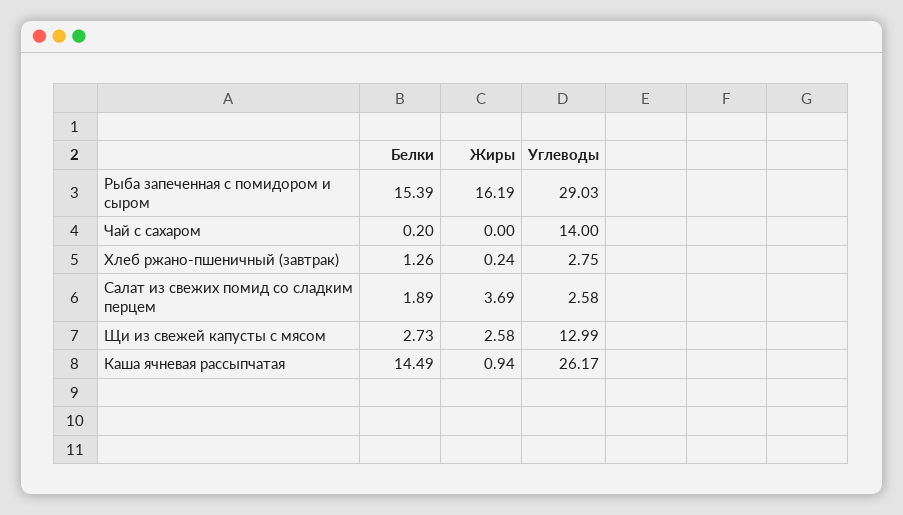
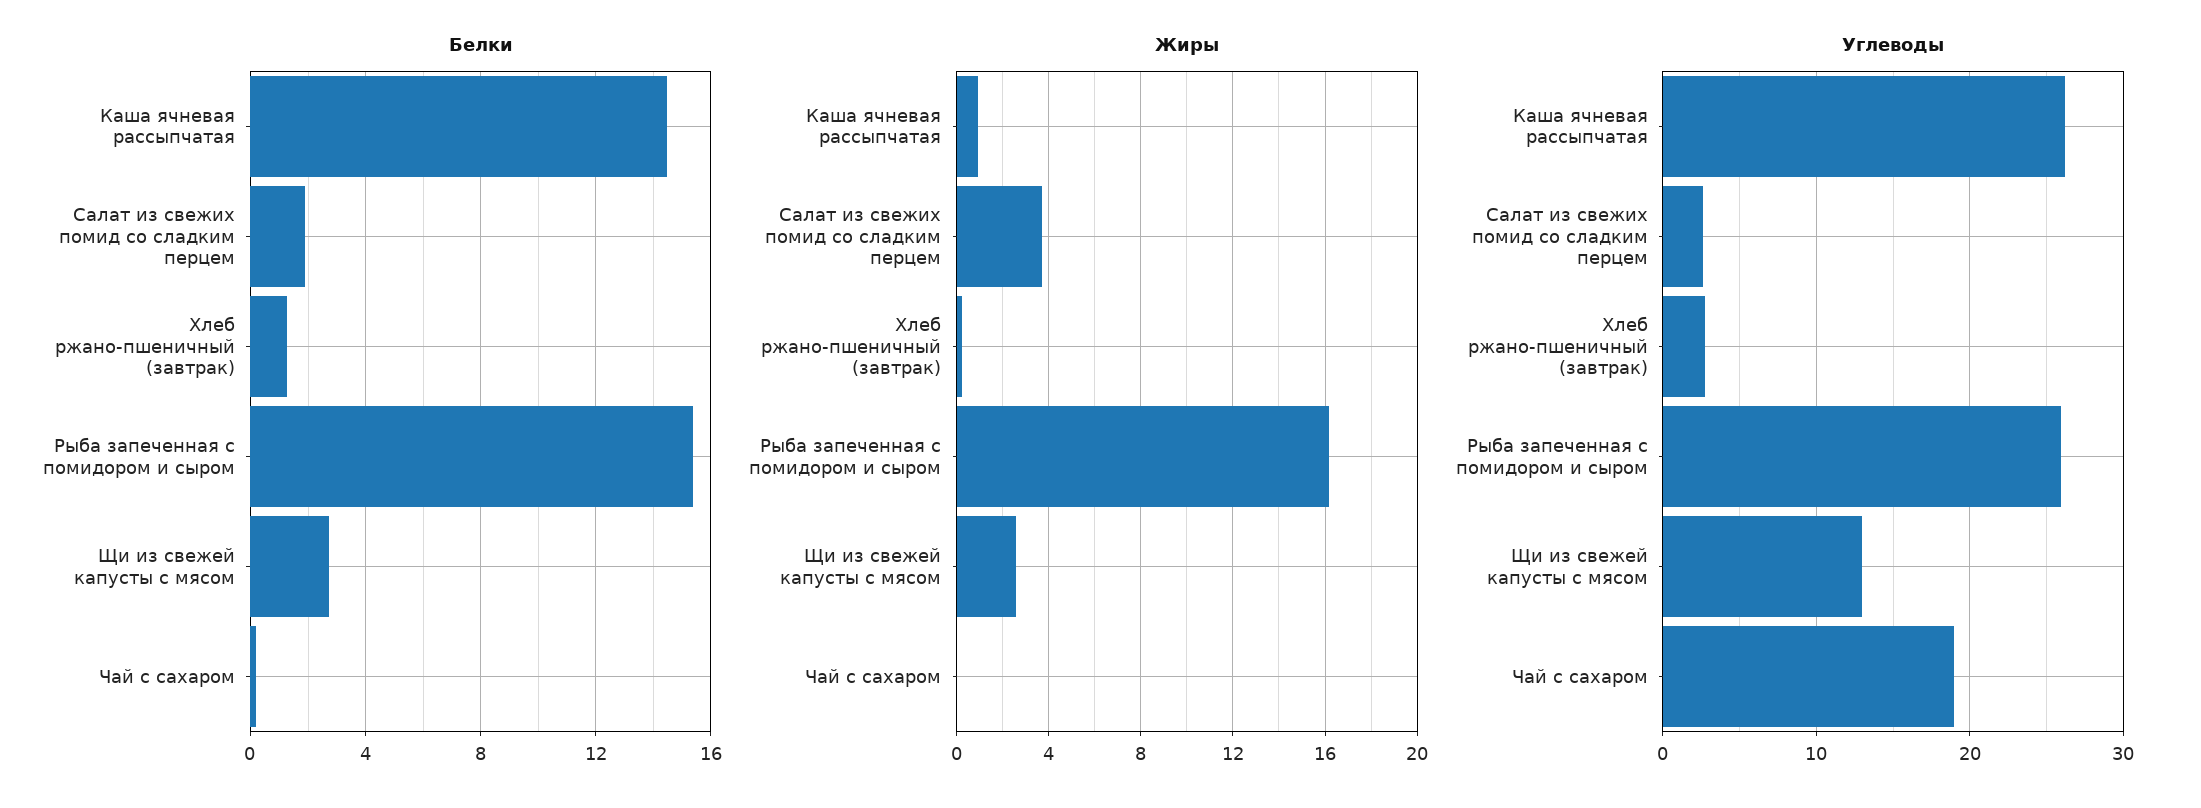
Углеводы, Рыба запеченная с помидором и сыром: 29.03 -> 26
Углеводы, Чай с сахаром: 14 -> 19

